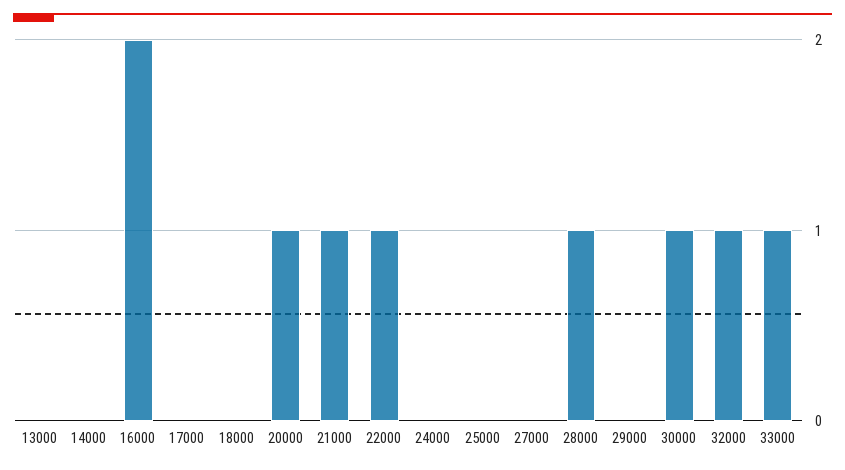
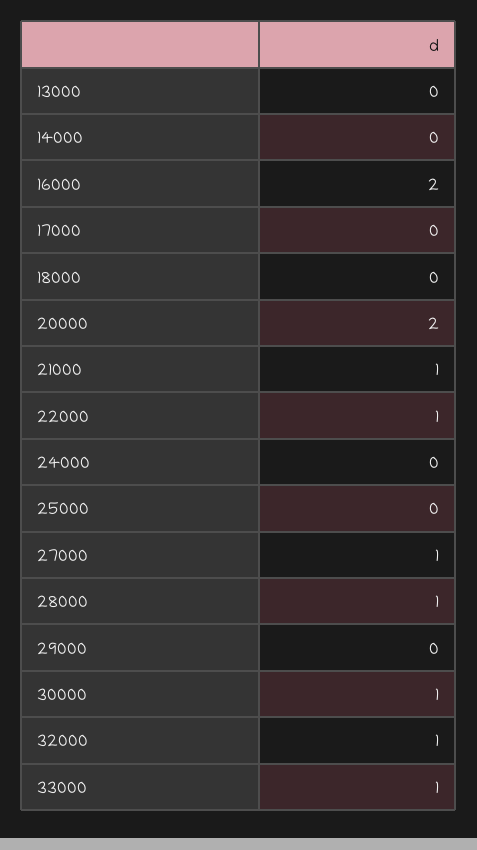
20000: 1 -> 2
27000: 0 -> 1

